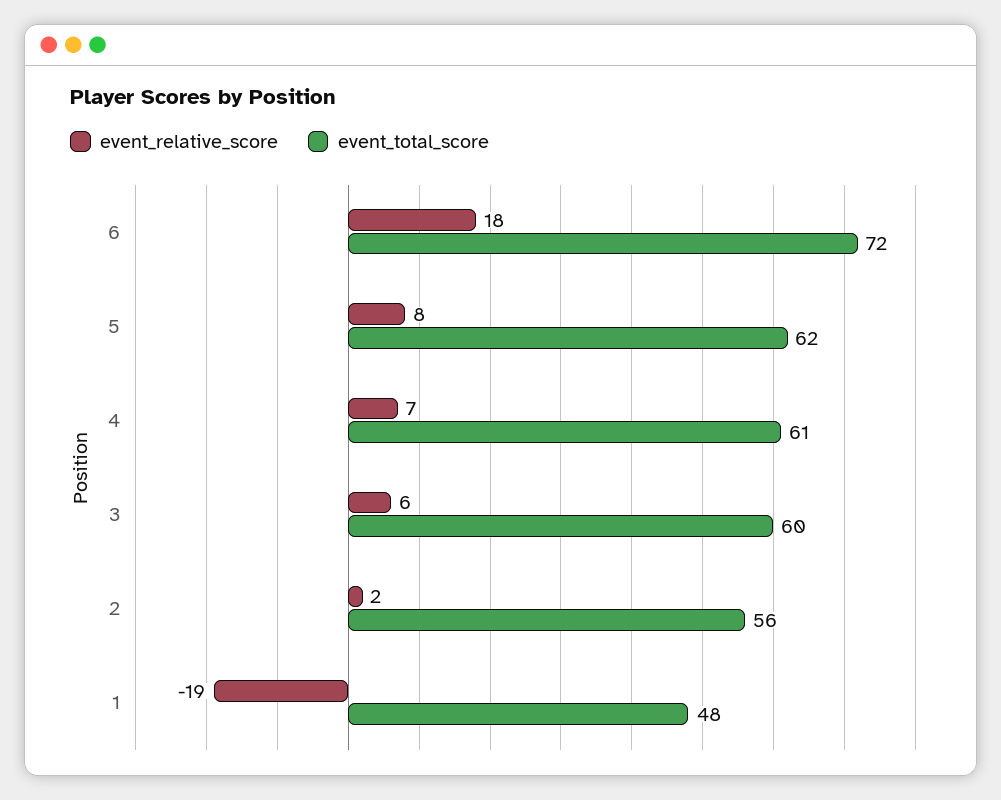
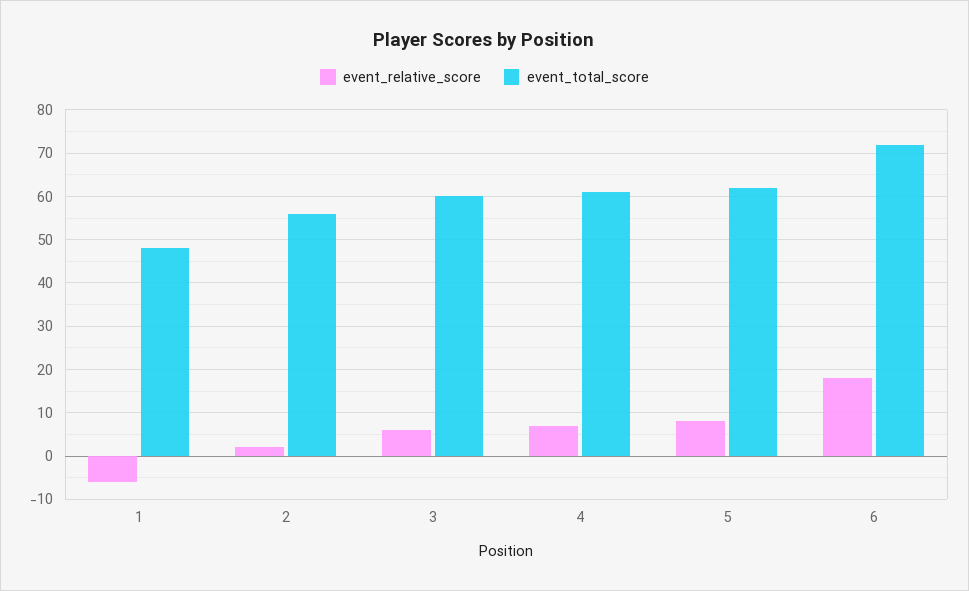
event_relative_score, 1: -19 -> -5

